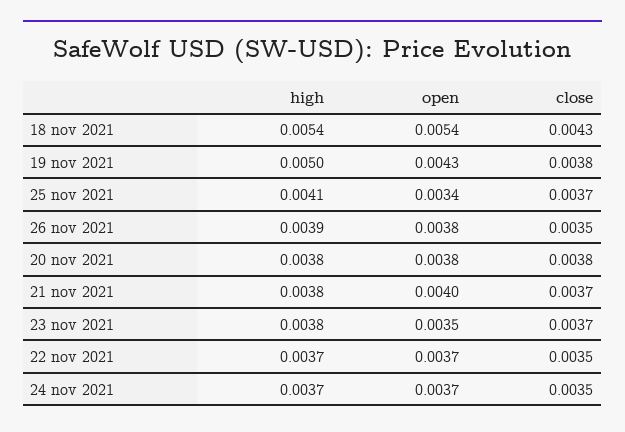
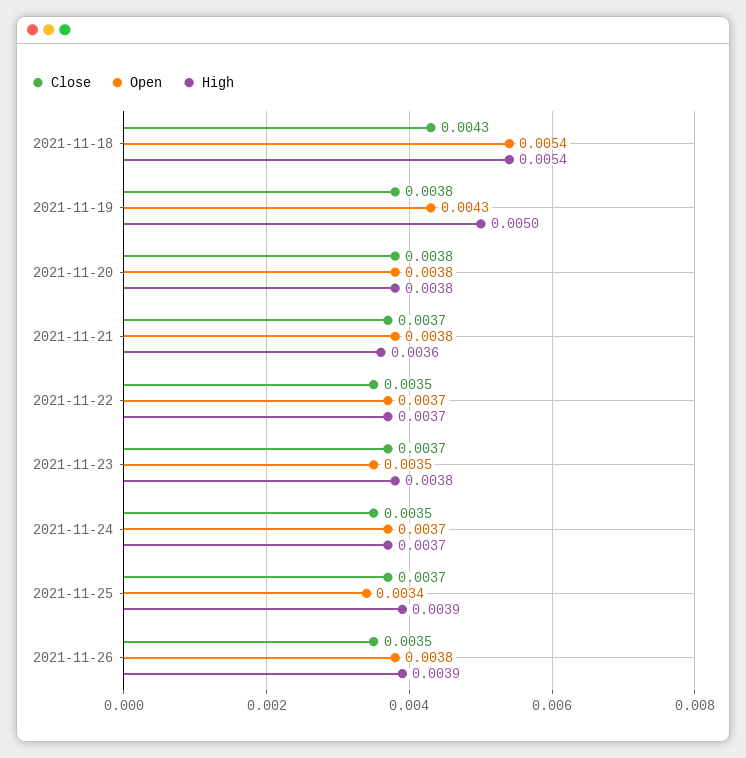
high, 25 nov 2021: 0.0041 -> 0.0039
high, 21 nov 2021: 0.0038 -> 0.0036
open, 21 nov 2021: 0.004 -> 0.0038

